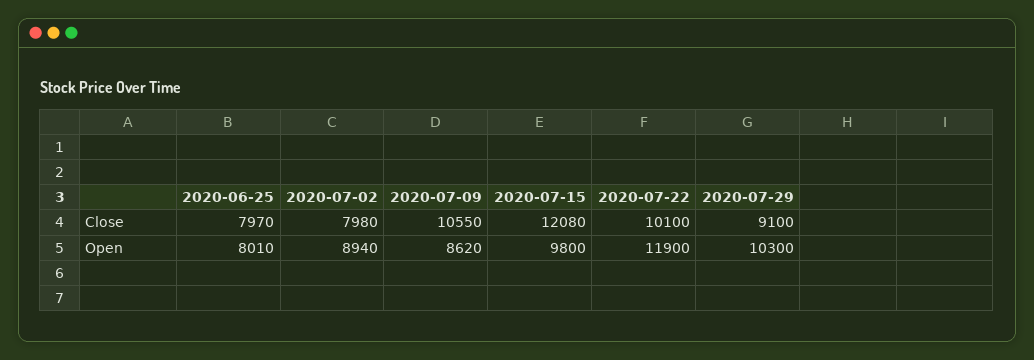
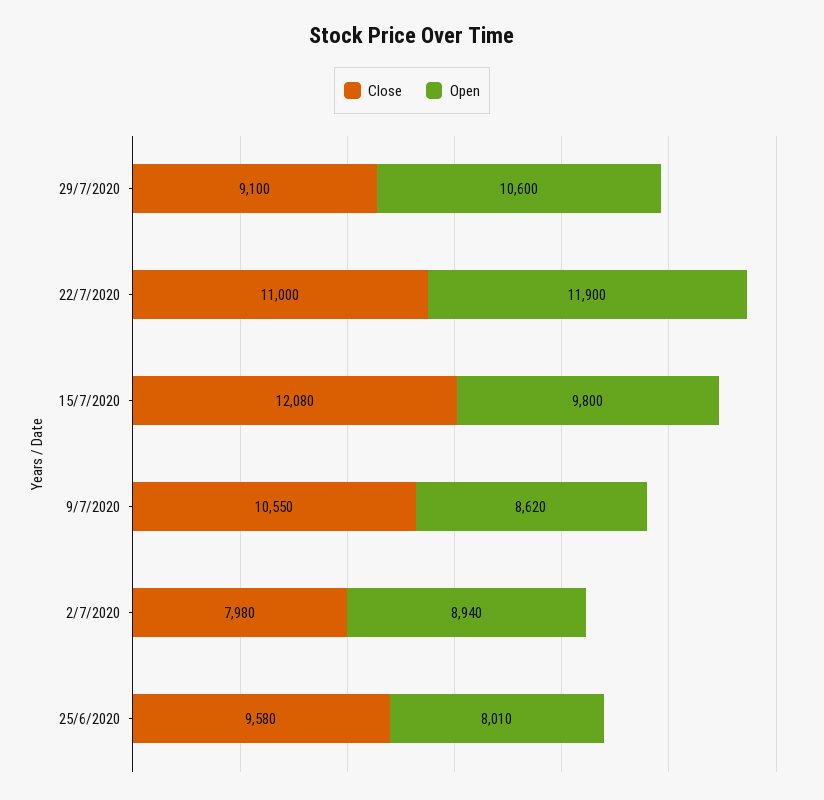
Close, 2020-06-25: 7970 -> 9580
Close, 2020-07-22: 10100 -> 11000
Open, 2020-07-29: 10300 -> 10600

